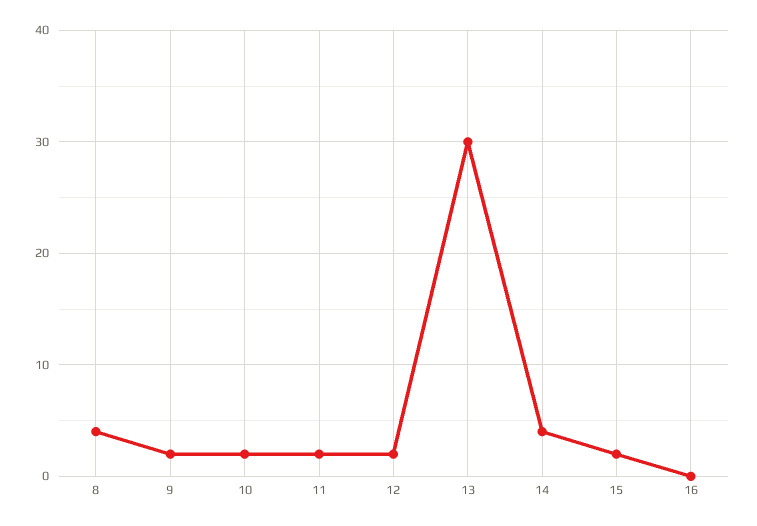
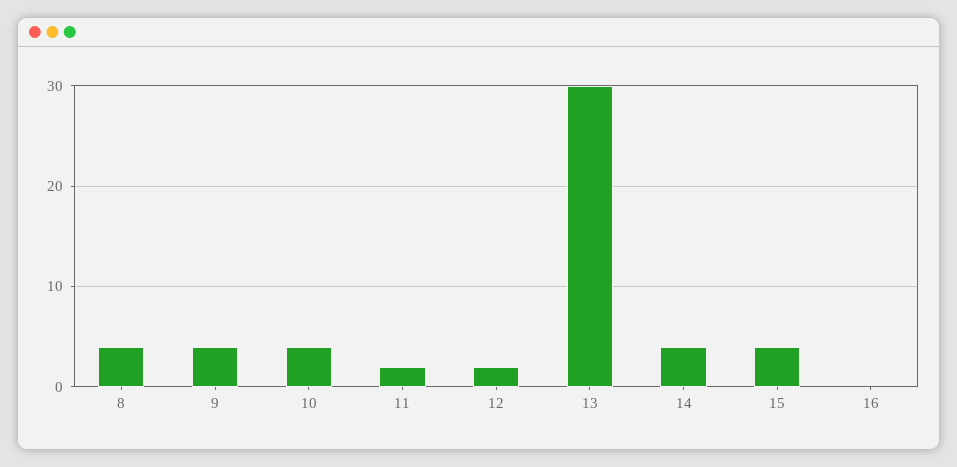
9: 2 -> 4
10: 2 -> 4
15: 2 -> 4

